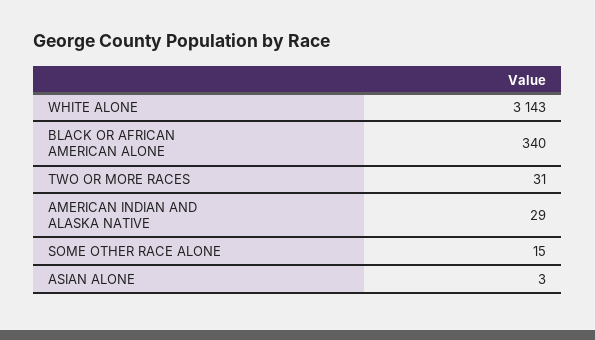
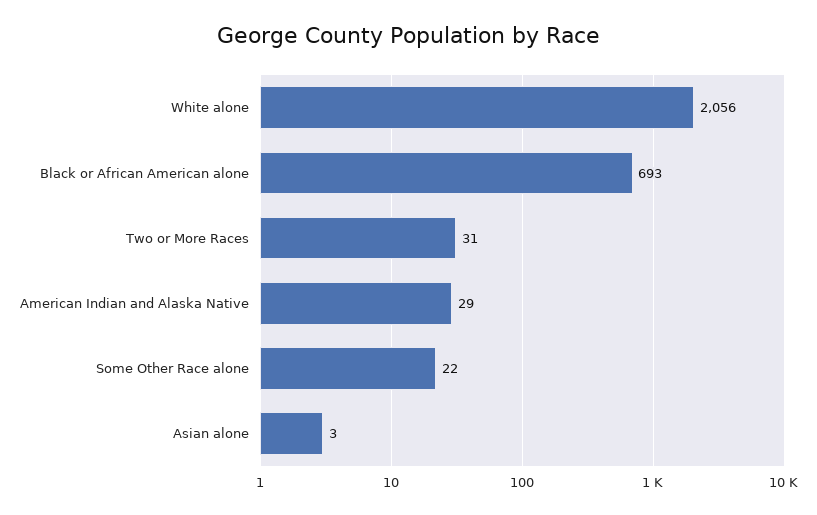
WHITE ALONE: 3143 -> 2056
BLACK OR AFRICAN AMERICAN ALONE: 340 -> 693
SOME OTHER RACE ALONE: 15 -> 22

